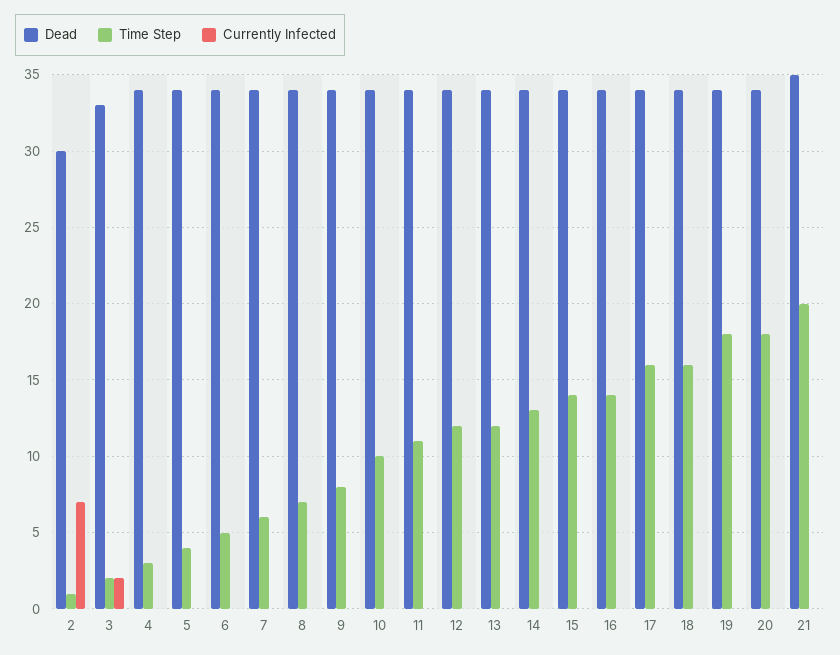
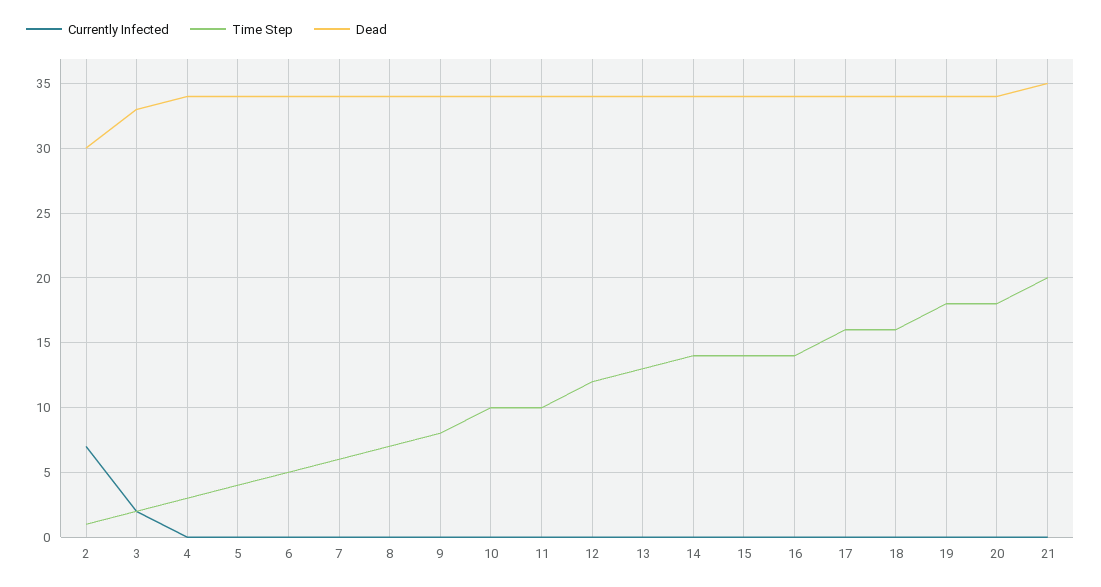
Time Step, 11: 11 -> 10
Time Step, 13: 12 -> 13
Time Step, 14: 13 -> 14

